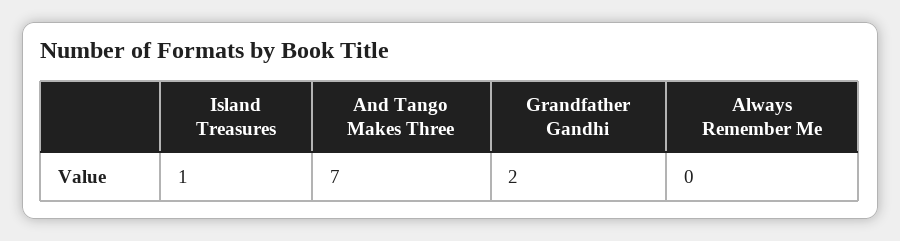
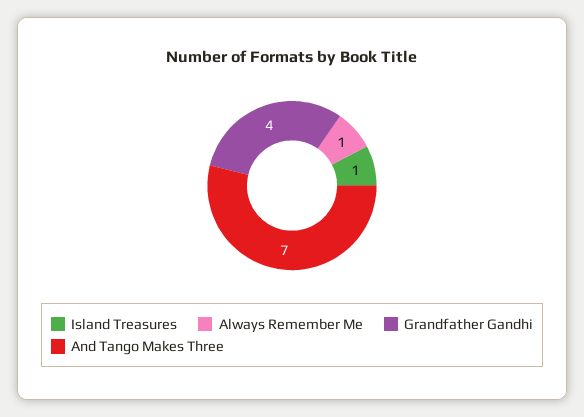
Grandfather Gandhi: 2 -> 4
Always Remember Me: 0 -> 1

